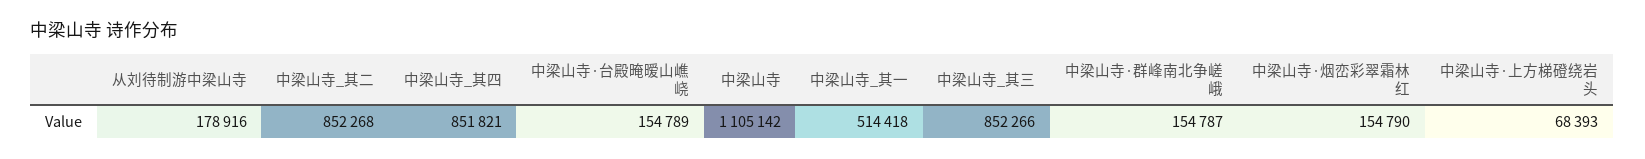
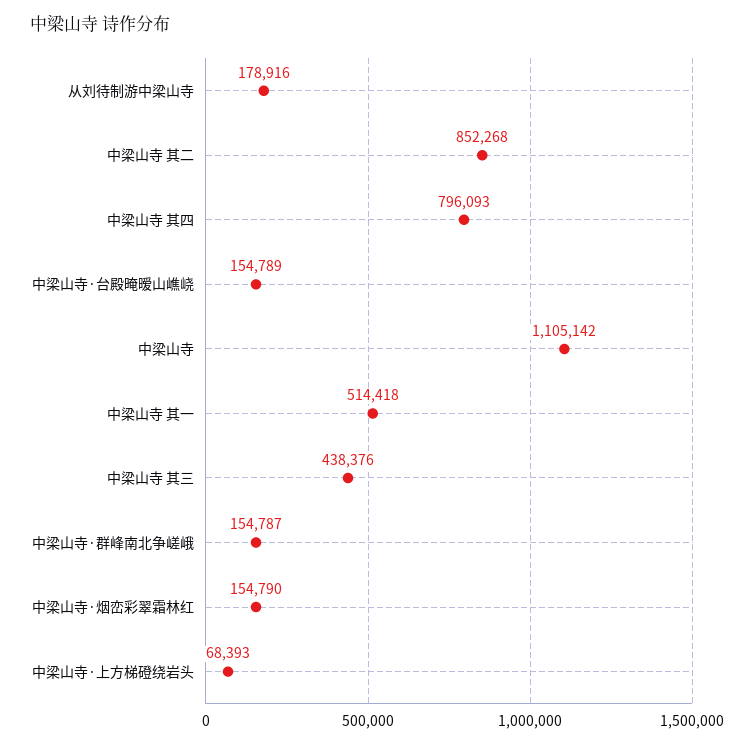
中梁山寺_其四: 851821 -> 796093
中梁山寺_其三: 852266 -> 438376

